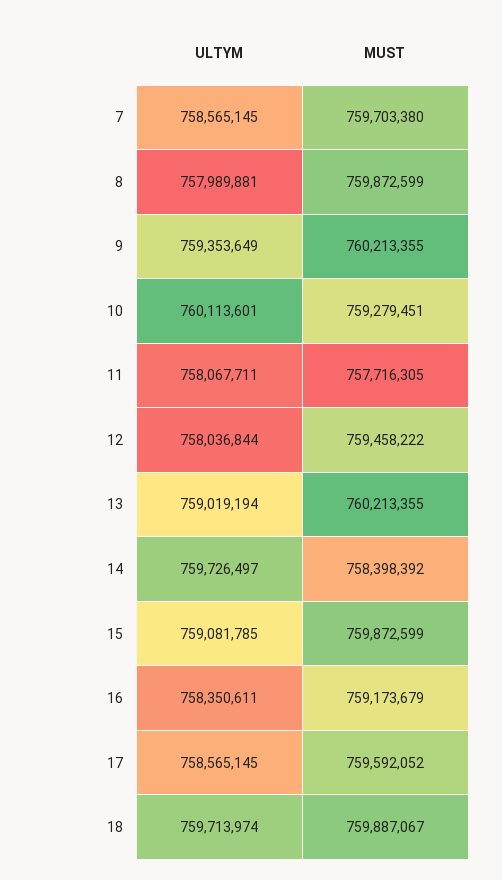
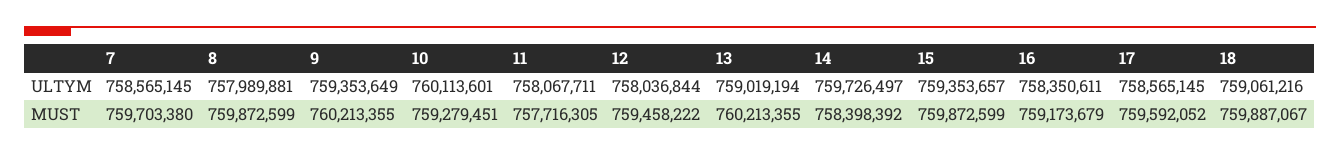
ULTYM, 15: 759081785 -> 759353657
ULTYM, 18: 759713974 -> 759061216

